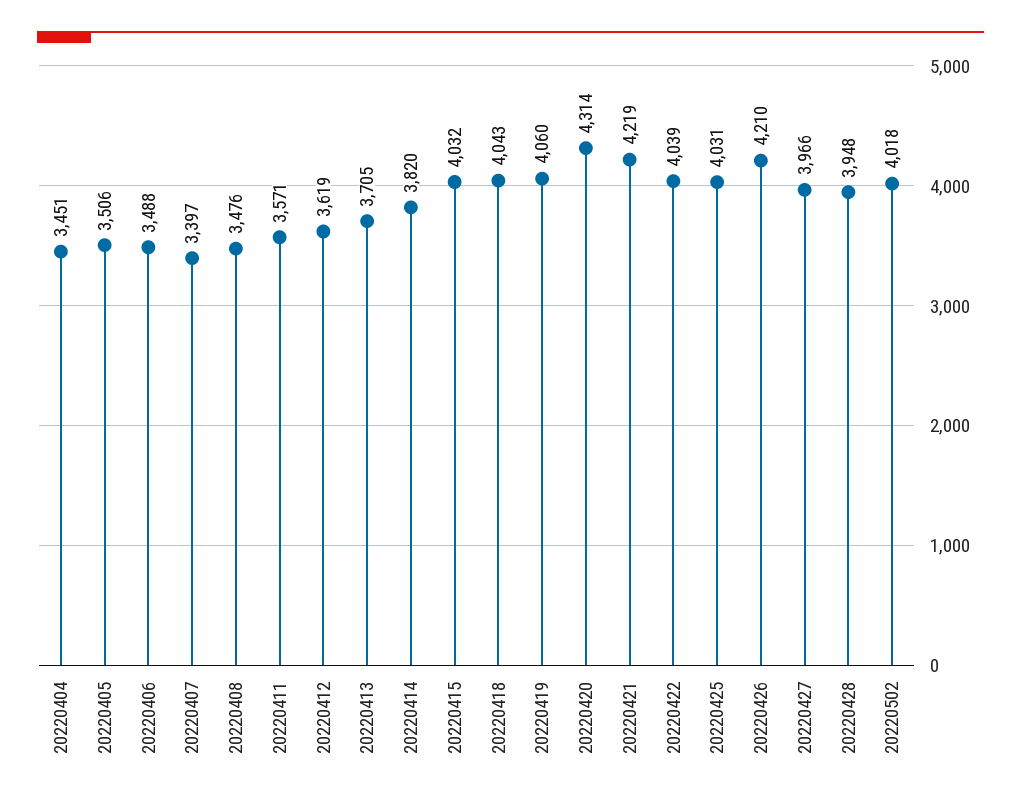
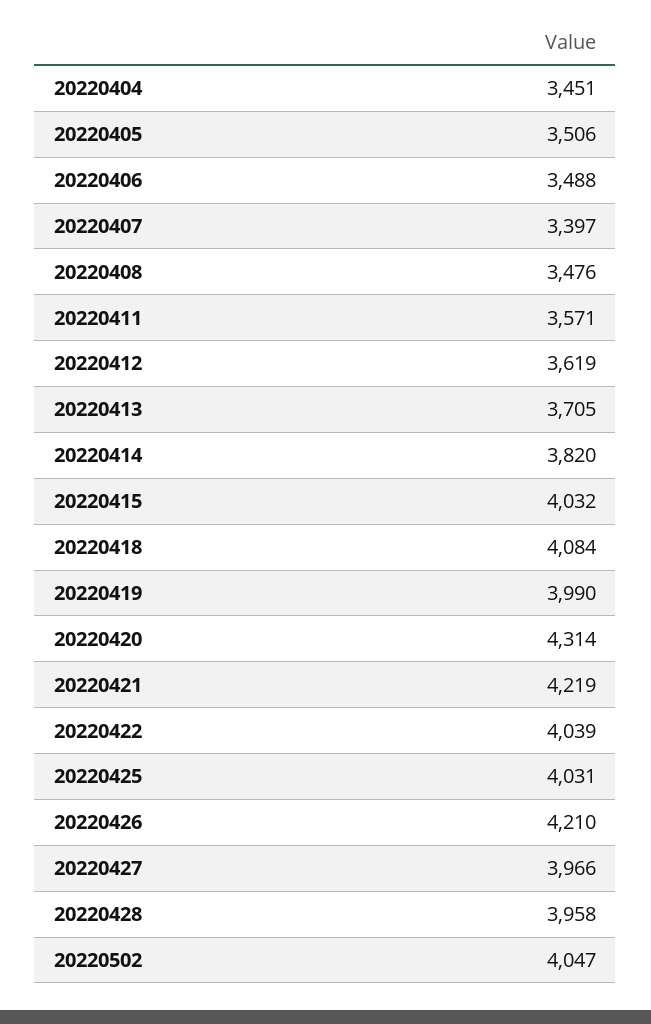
20220418: 4043 -> 4084
20220419: 4060 -> 3990
20220428: 3948 -> 3958
20220502: 4018 -> 4047

